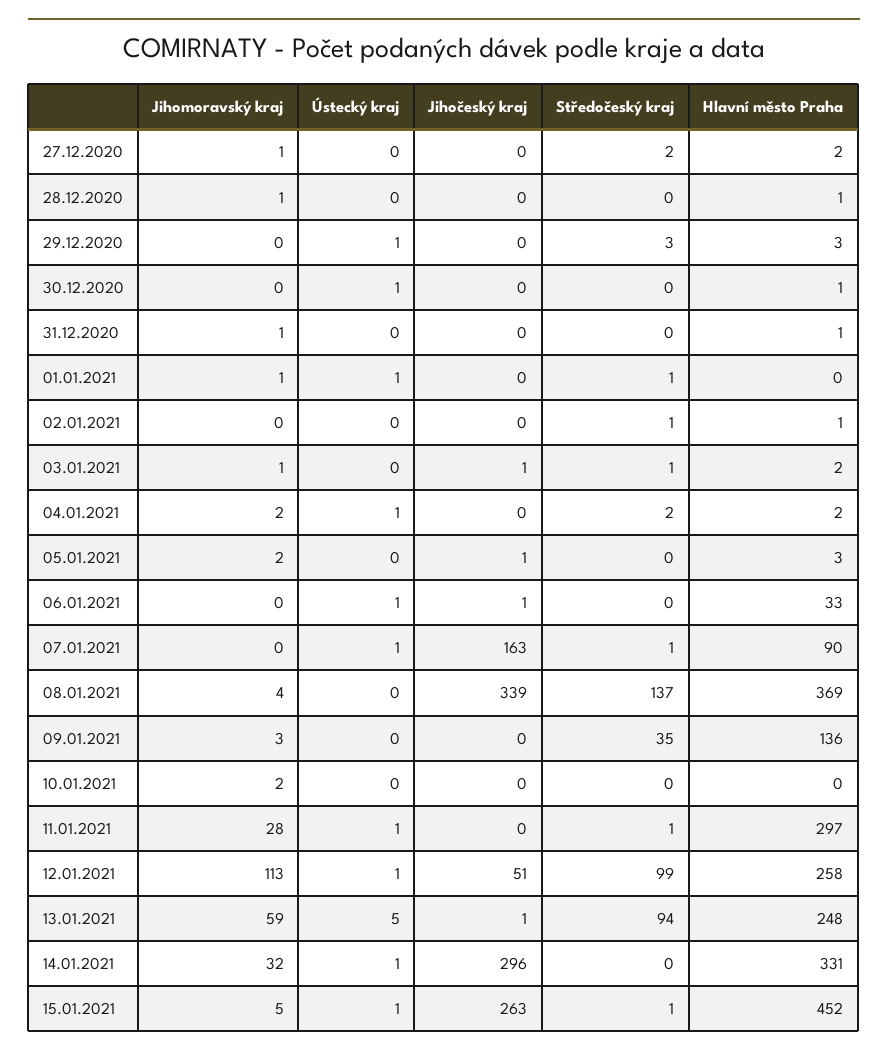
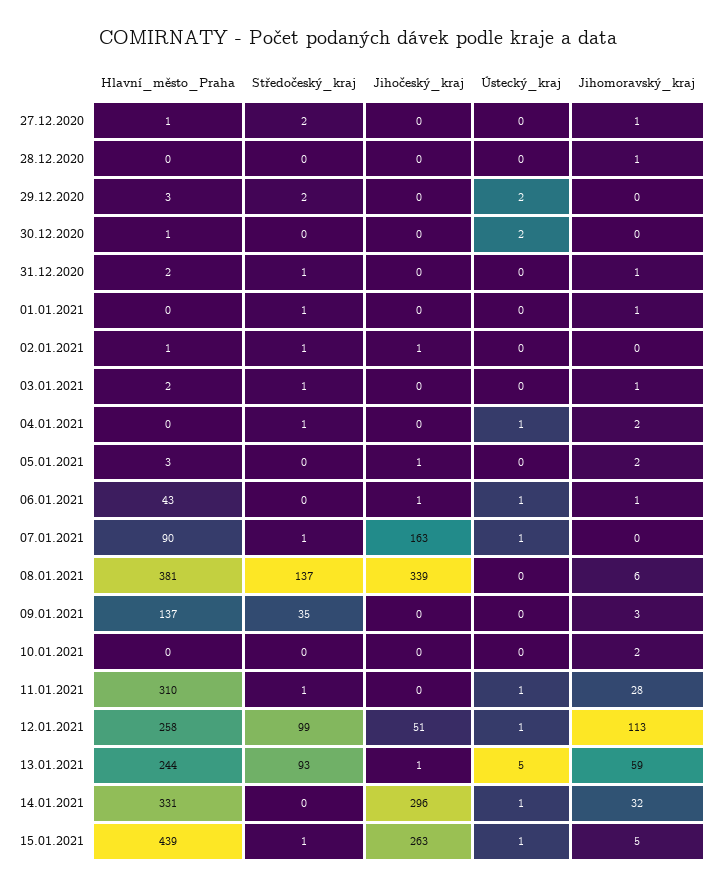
Hlavní město Praha, 27.12.2020: 2 -> 1
Hlavní město Praha, 28.12.2020: 1 -> 0
Ústecký kraj, 29.12.2020: 1 -> 2
Středočeský kraj, 29.12.2020: 3 -> 2
Ústecký kraj, 30.12.2020: 1 -> 2
Středočeský kraj, 31.12.2020: 0 -> 1
Hlavní město Praha, 31.12.2020: 1 -> 2
Ústecký kraj, 01.01.2021: 1 -> 0
Jihočeský kraj, 02.01.2021: 0 -> 1
Jihočeský kraj, 03.01.2021: 1 -> 0
Středočeský kraj, 04.01.2021: 2 -> 1
Hlavní město Praha, 04.01.2021: 2 -> 0
Jihomoravský kraj, 06.01.2021: 0 -> 1
Hlavní město Praha, 06.01.2021: 33 -> 43
Jihomoravský kraj, 08.01.2021: 4 -> 6
Hlavní město Praha, 08.01.2021: 369 -> 381
Hlavní město Praha, 09.01.2021: 136 -> 137
Hlavní město Praha, 11.01.2021: 297 -> 310
Středočeský kraj, 13.01.2021: 94 -> 93
Hlavní město Praha, 13.01.2021: 248 -> 244
Hlavní město Praha, 15.01.2021: 452 -> 439

